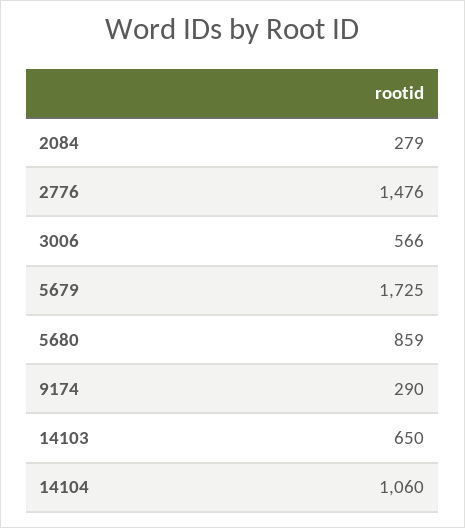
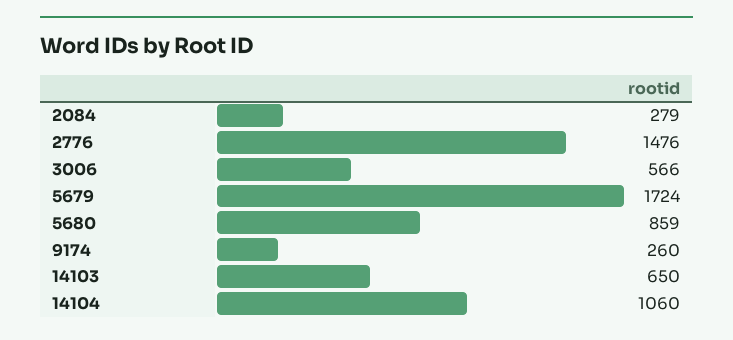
5679: 1725 -> 1724
9174: 290 -> 260

